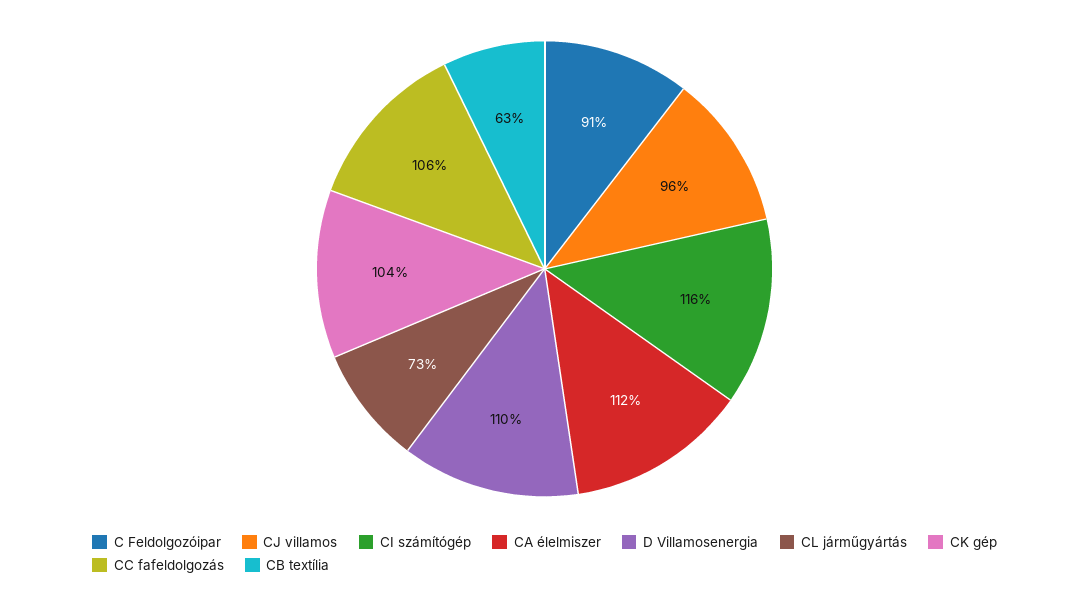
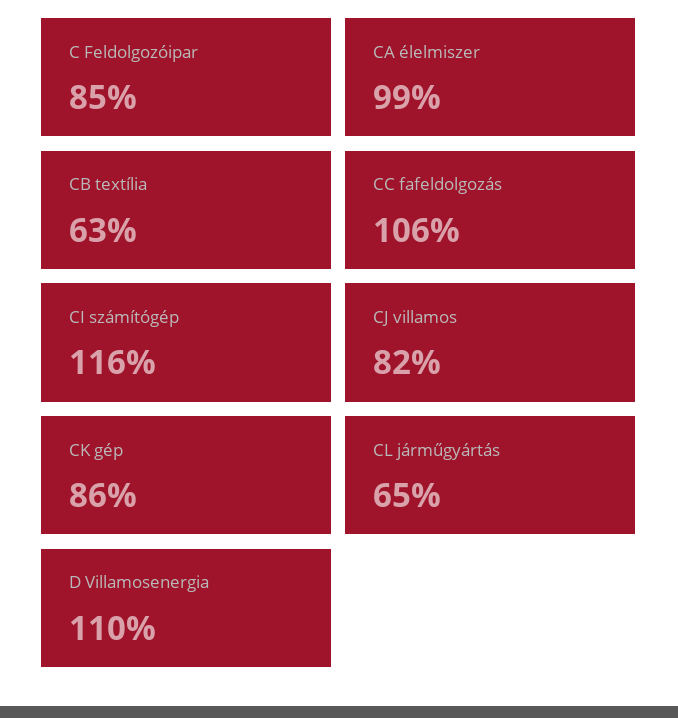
C Feldolgozóipar: 91 -> 85
CJ villamos: 96 -> 82
CA élelmiszer: 112 -> 99
CL járműgyártás: 73 -> 65
CK gép: 104 -> 86

